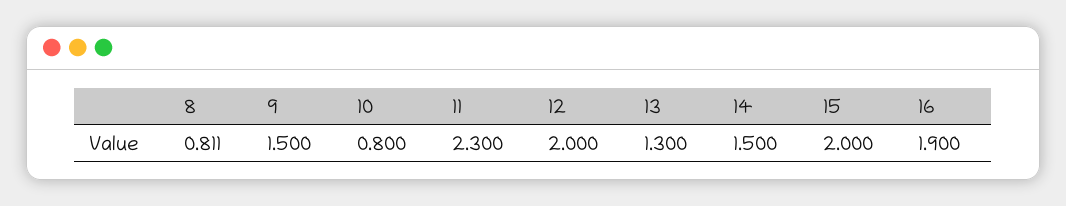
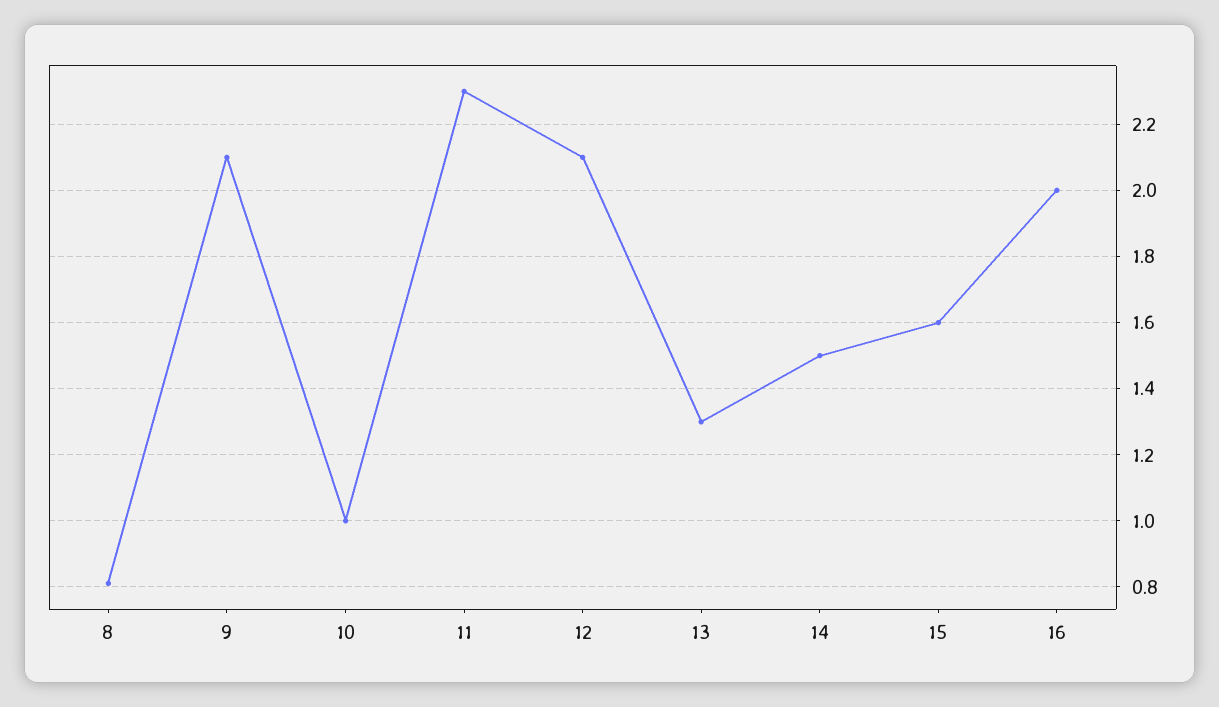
9: 1.5 -> 2.1
10: 0.8 -> 1
12: 2 -> 2.1
15: 2 -> 1.6
16: 1.9 -> 2

